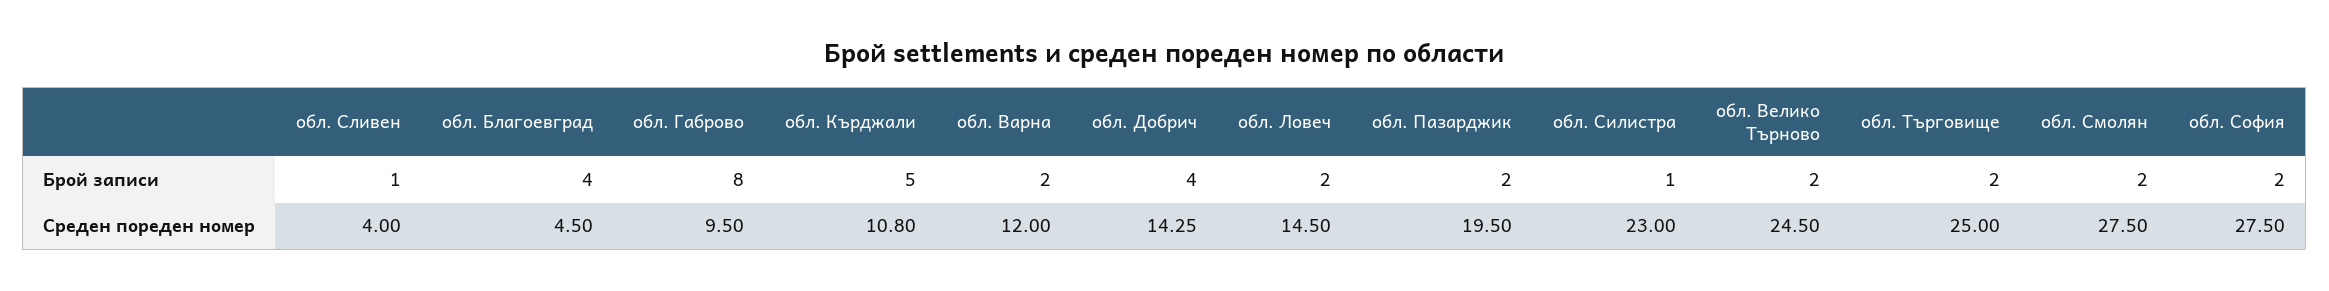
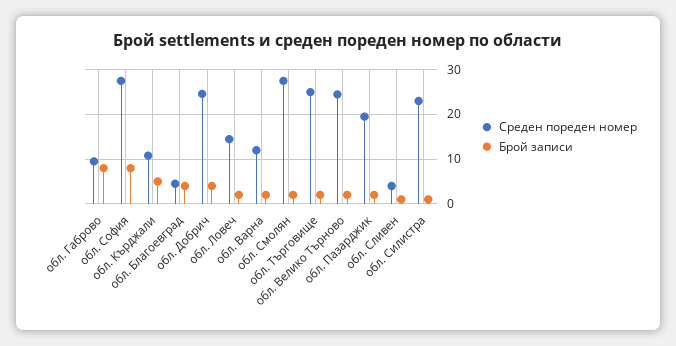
Брой записи, обл. София: 2 -> 8
Среден пореден номер, обл. Добрич: 14.25 -> 24

